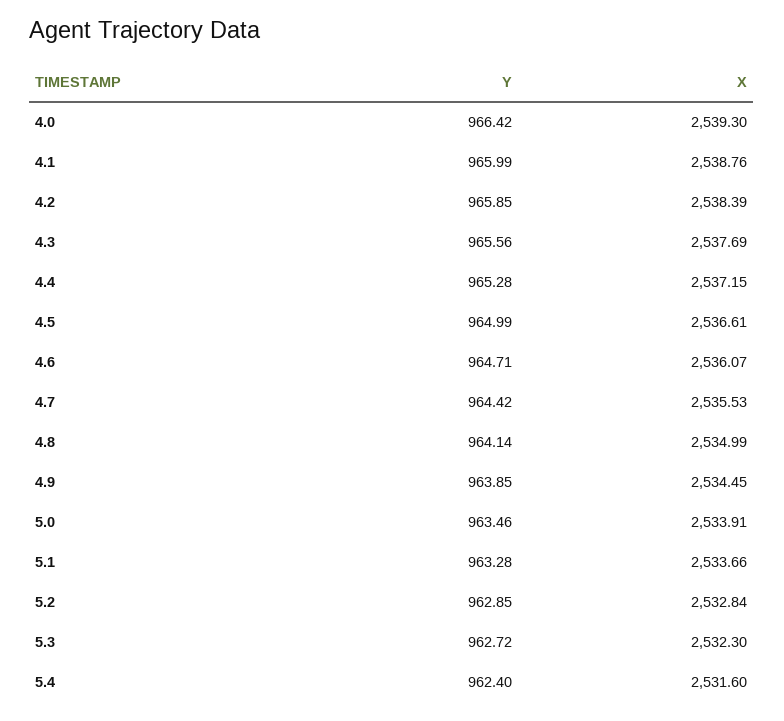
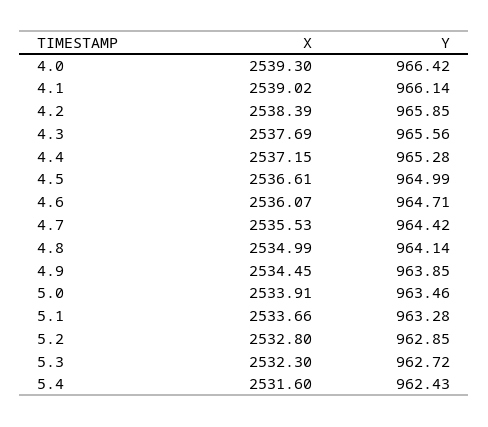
Y, 4.1: 965.99 -> 966.14
X, 4.1: 2538.76 -> 2539.02
X, 5.2: 2532.84 -> 2532.8
Y, 5.4: 962.4 -> 962.43

